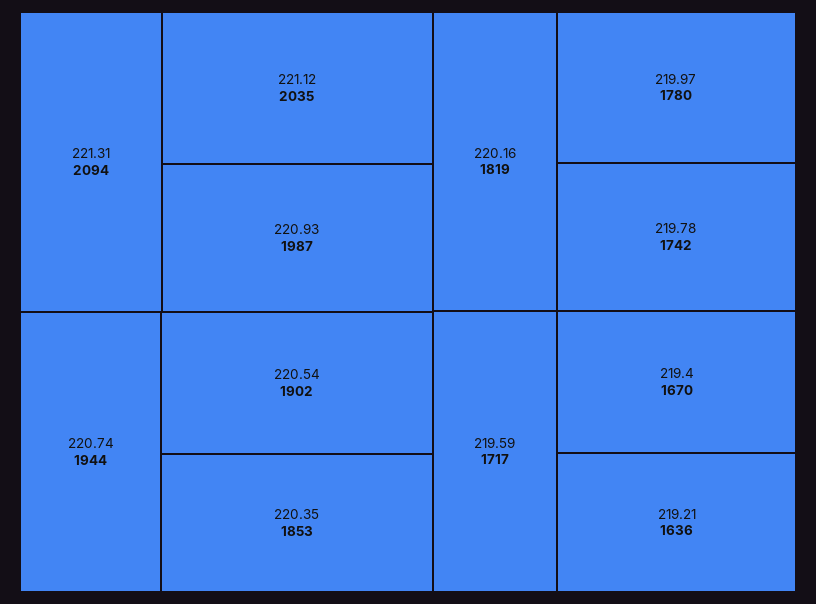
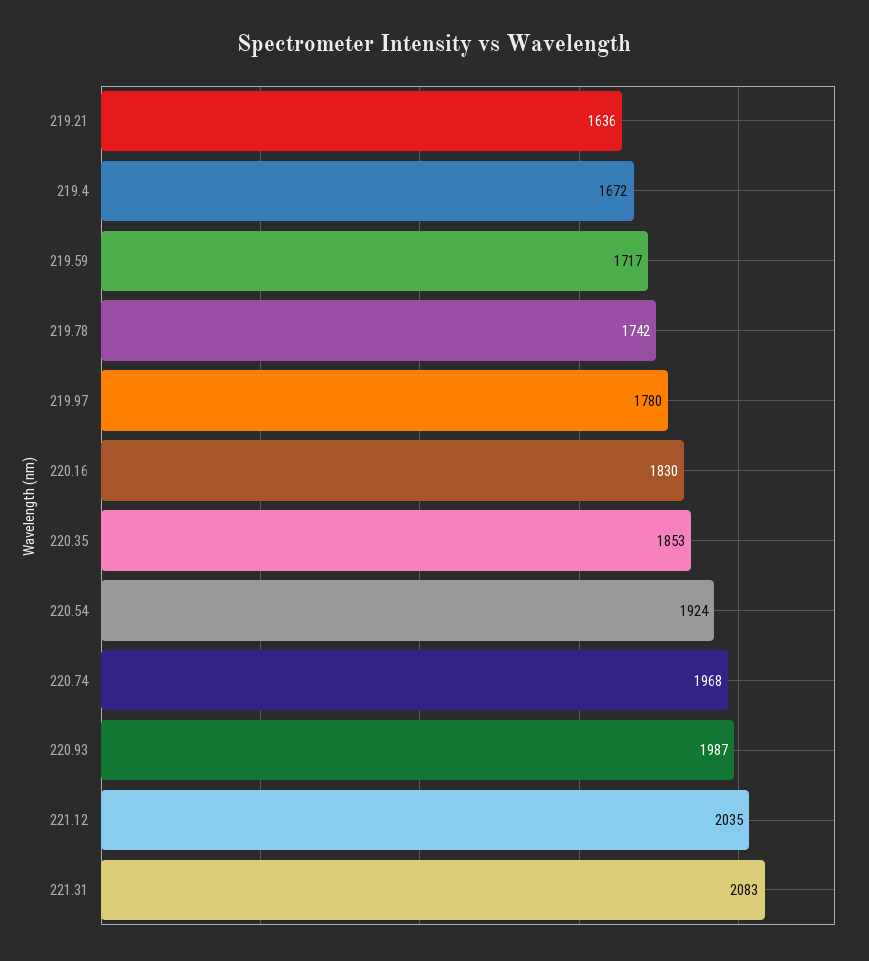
221.31: 2094 -> 2083
220.74: 1944 -> 1968
220.54: 1902 -> 1924
220.16: 1819 -> 1830
219.4: 1670 -> 1672

